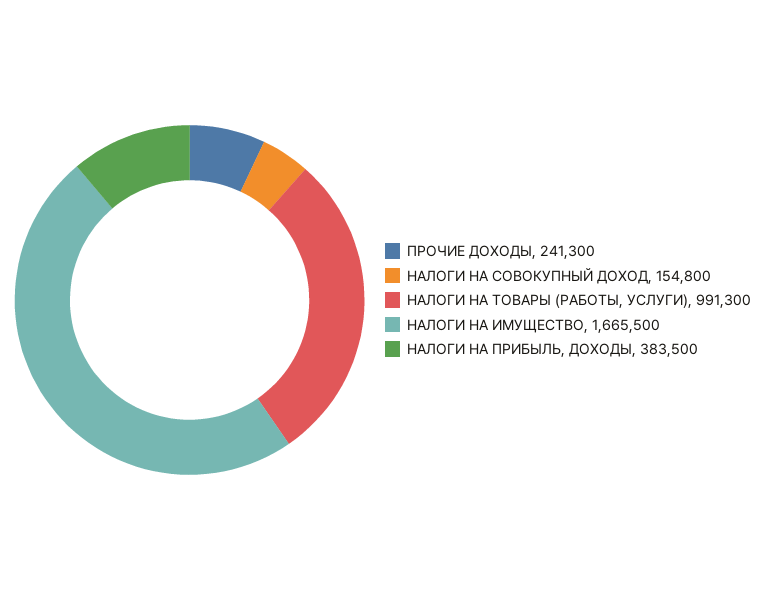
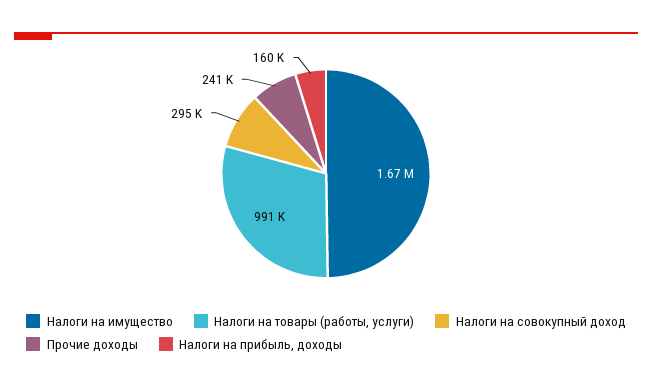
НАЛОГИ НА СОВОКУПНЫЙ ДОХОД: 154800 -> 295000
НАЛОГИ НА ПРИБЫЛЬ, ДОХОДЫ: 383500 -> 160000

